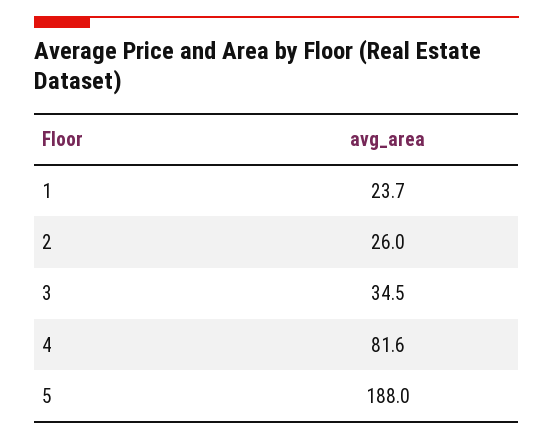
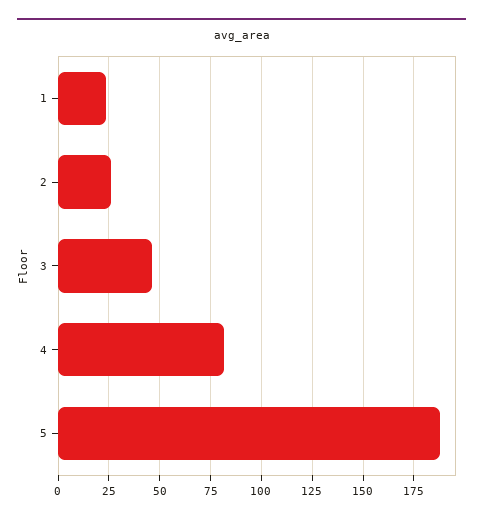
3: 34.5 -> 45

